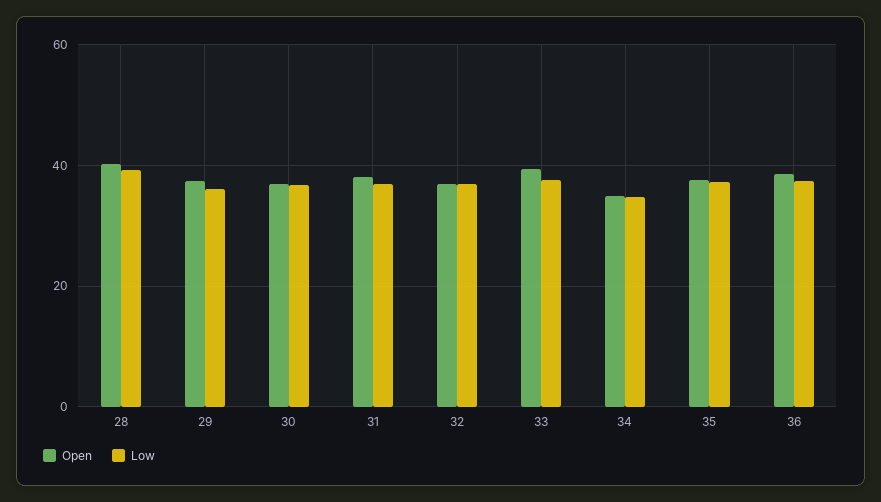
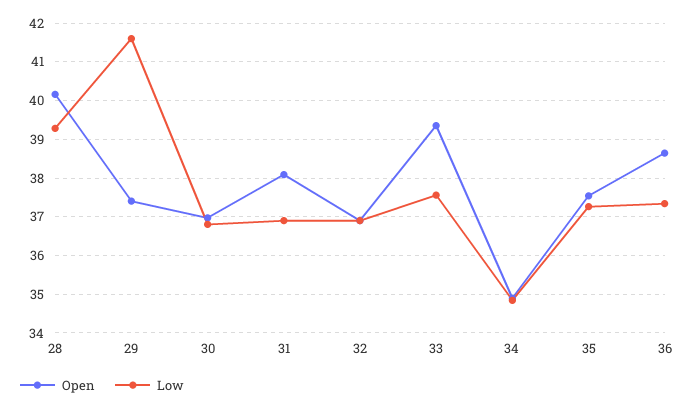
Low, 29: 36 -> 41.6

